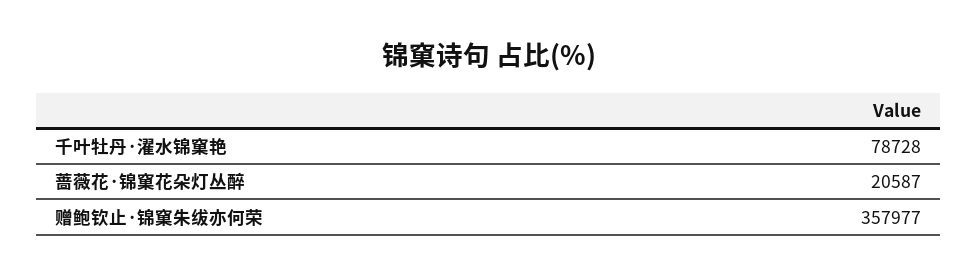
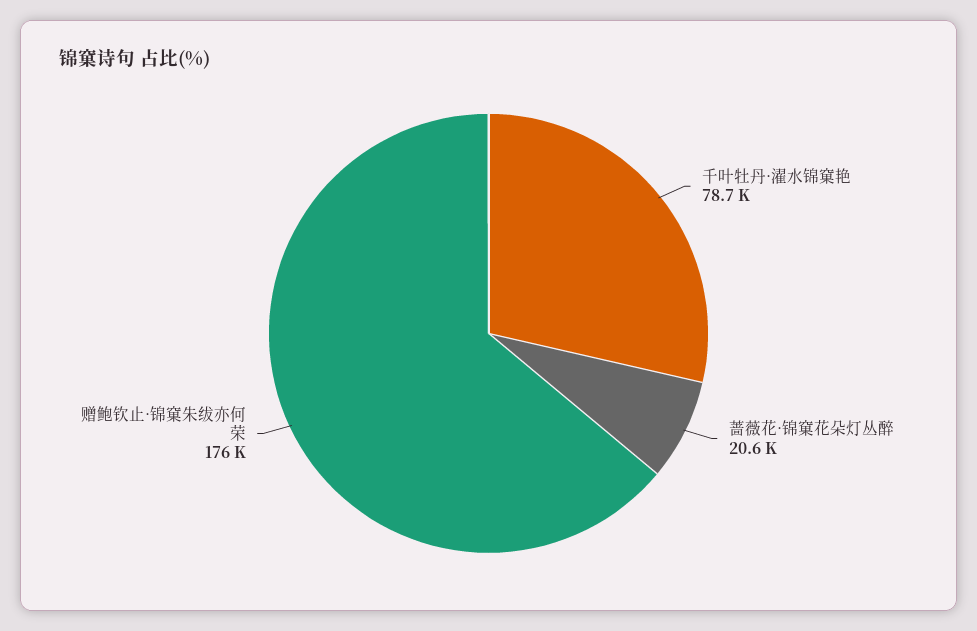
赠鲍钦止·锦窠朱绂亦何荣: 357977 -> 176000

